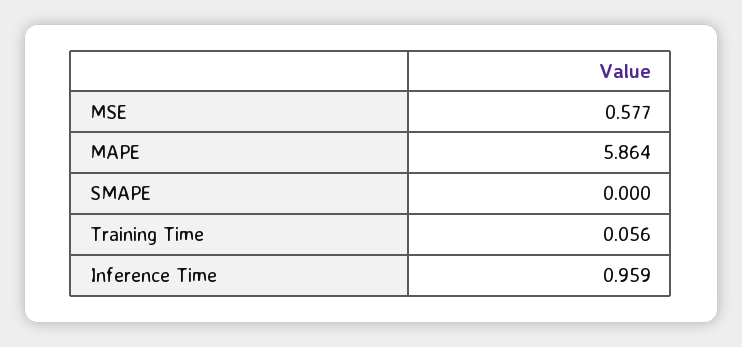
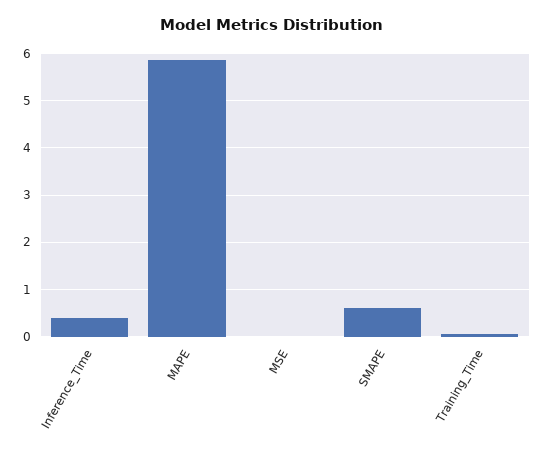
MSE: 0.577 -> 0
SMAPE: 0 -> 0.6
Inference Time: 0.959 -> 0.4

